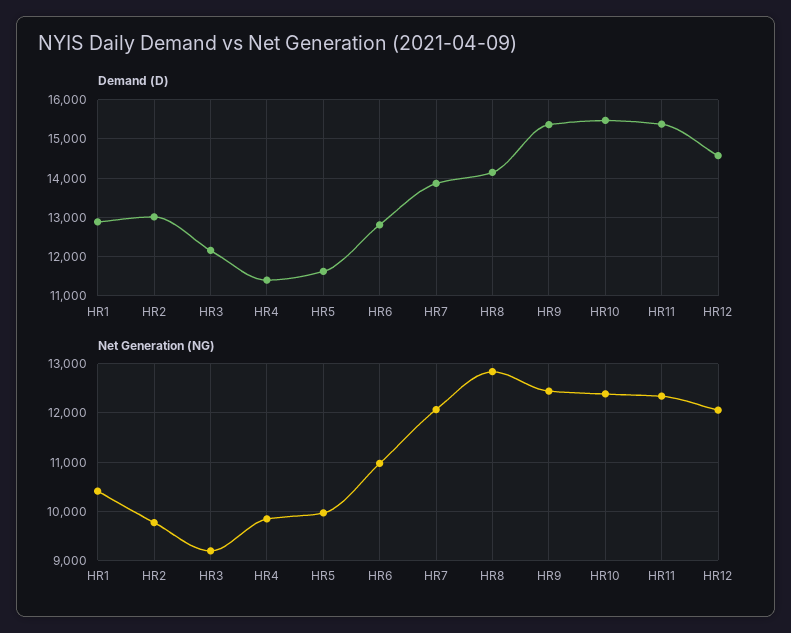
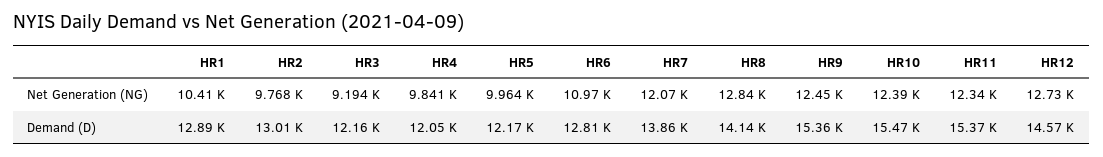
Demand (D), HR4: 11400 -> 12050
Demand (D), HR5: 11600 -> 12170
Net Generation (NG), HR12: 12000 -> 12730

